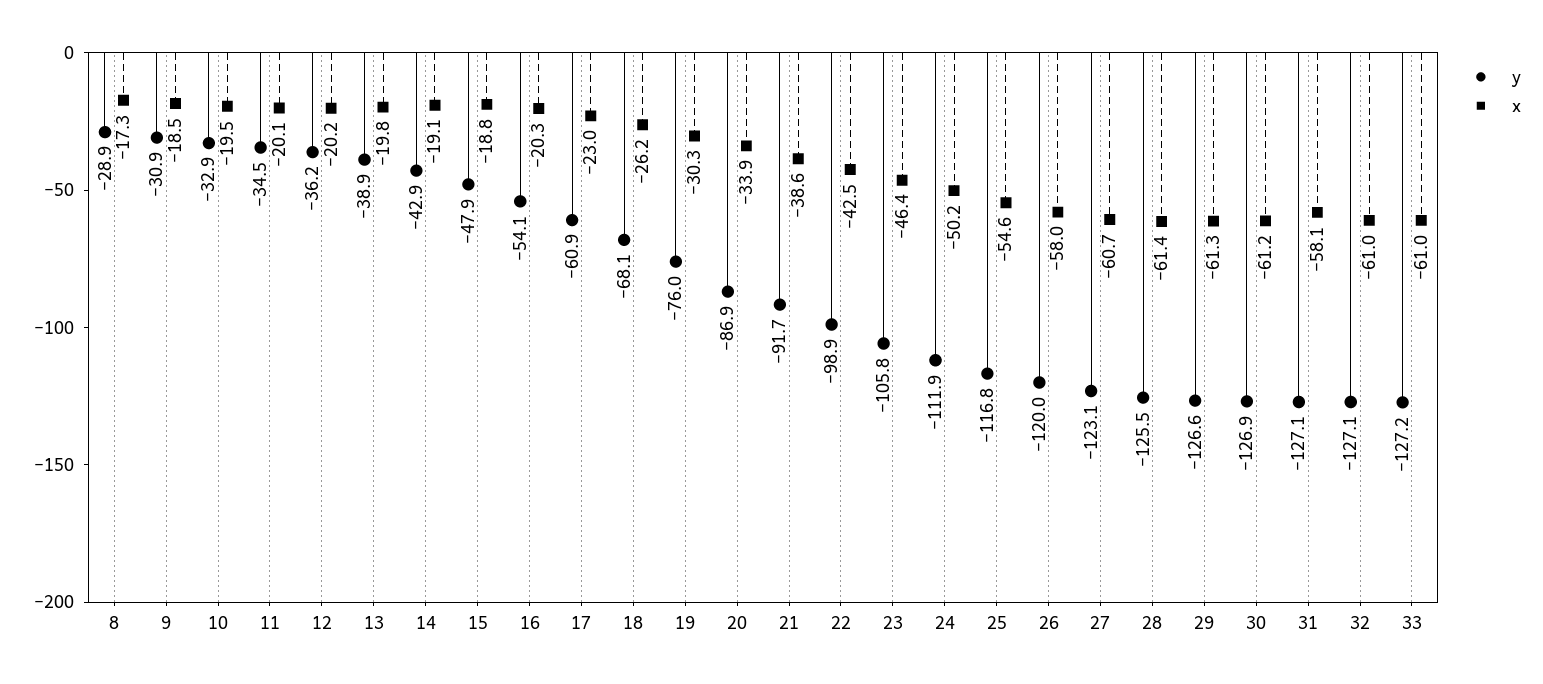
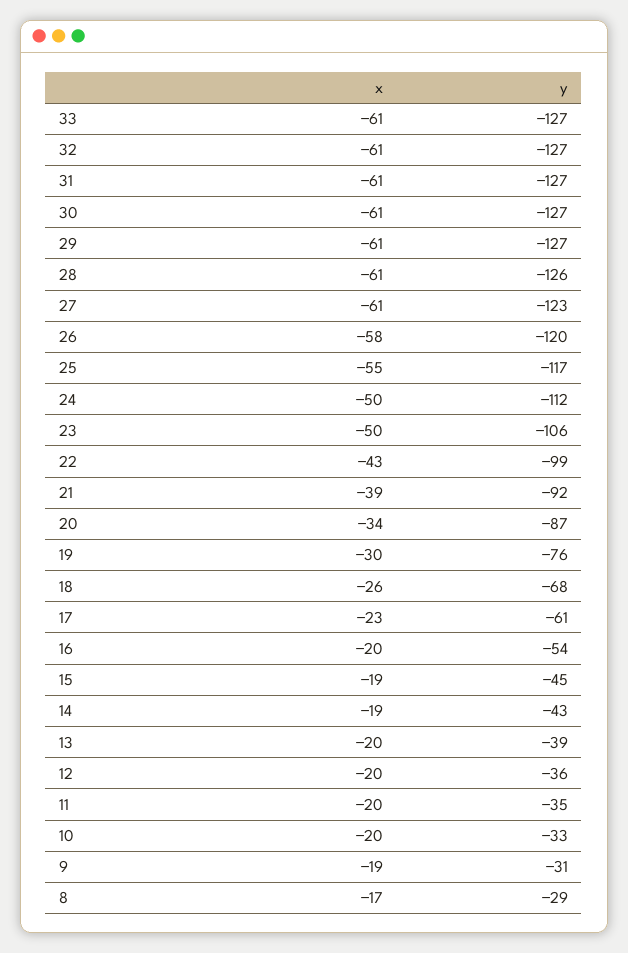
y, 15: -47.9 -> -45
x, 23: -46.4 -> -50
x, 31: -58.1 -> -61

